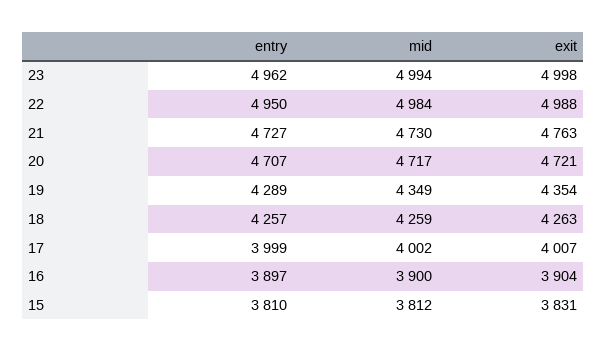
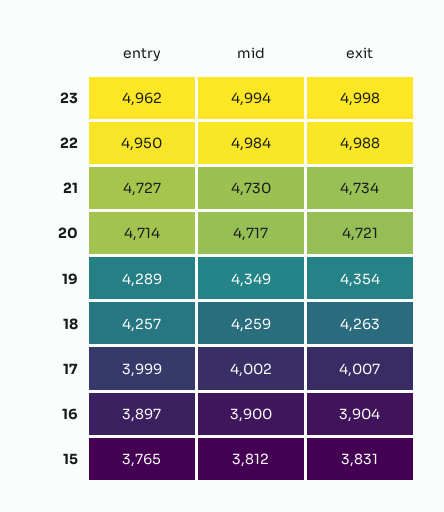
exit, 21: 4763 -> 4734
entry, 20: 4707 -> 4714
entry, 15: 3810 -> 3765

